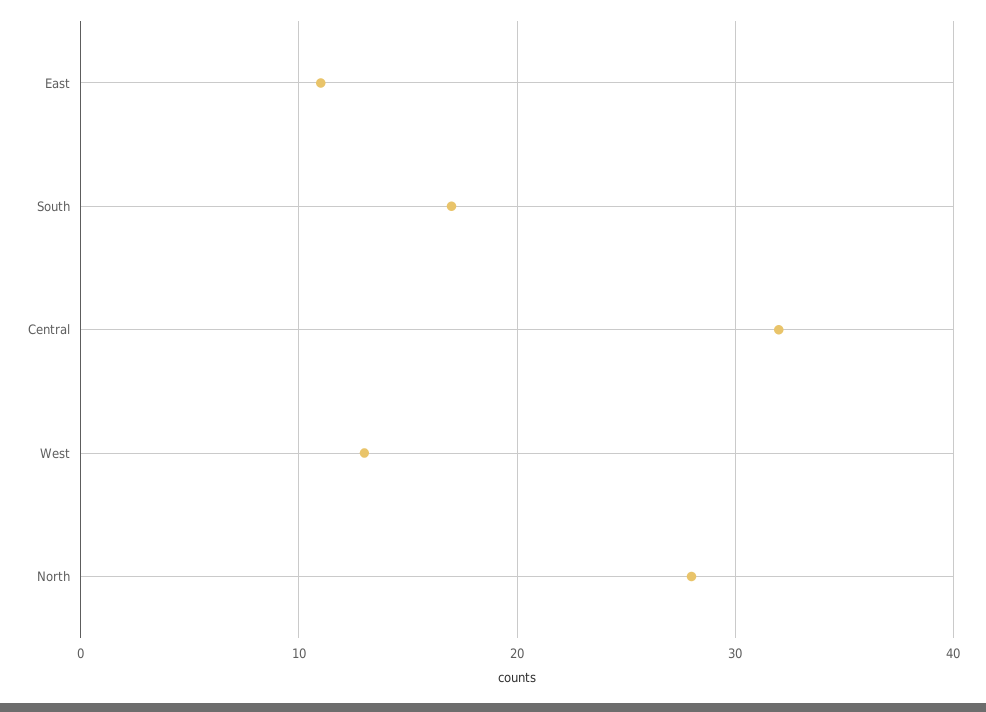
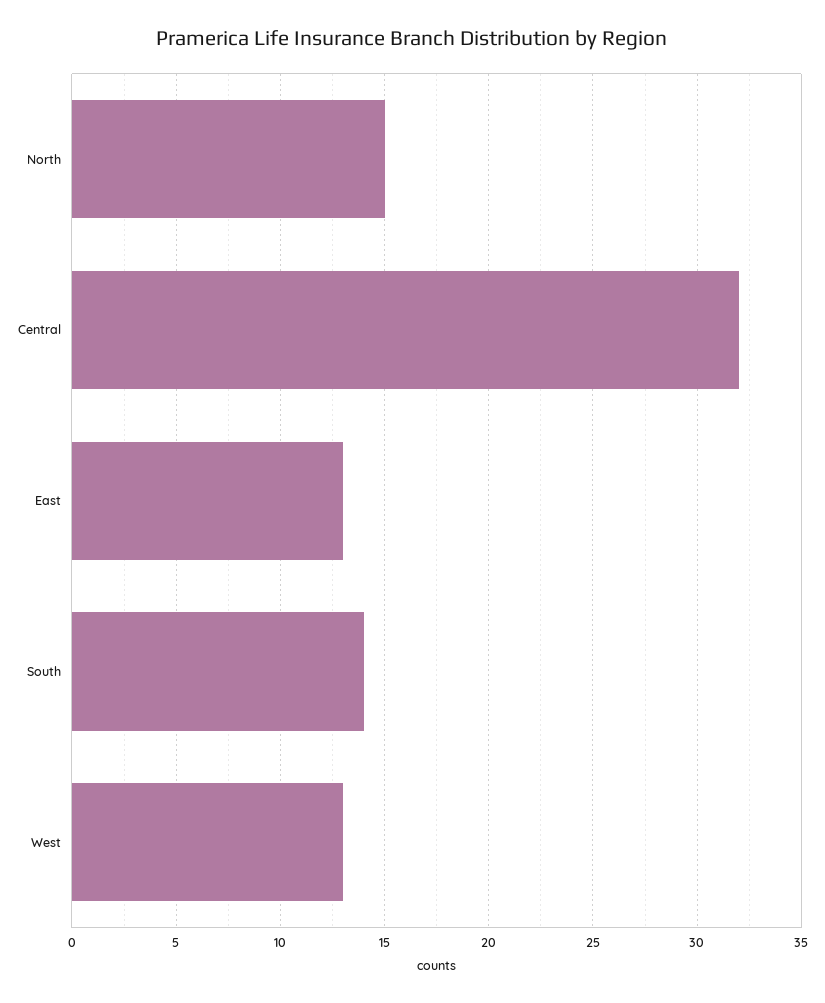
East: 11 -> 13
South: 17 -> 14
North: 28 -> 15

